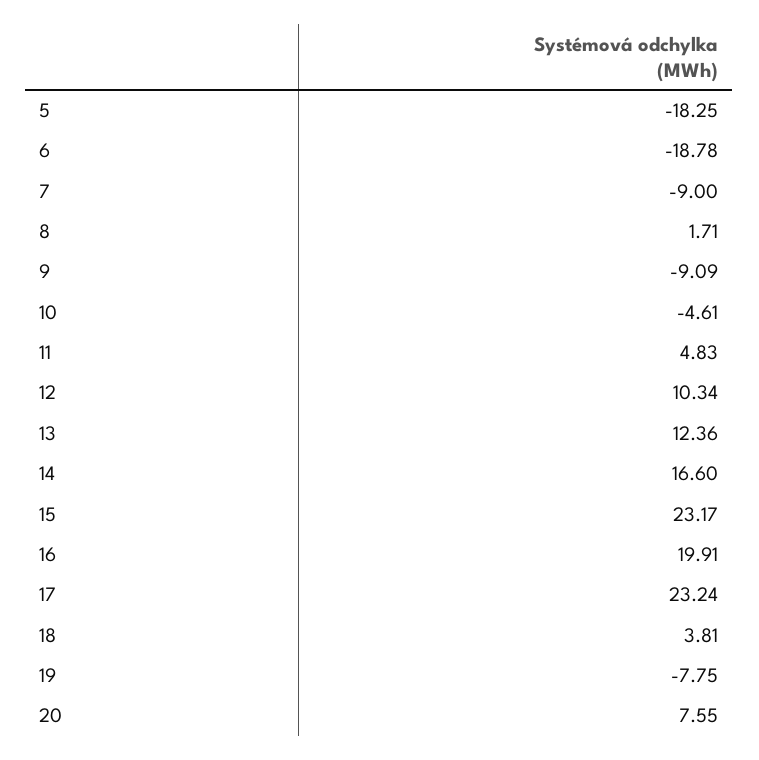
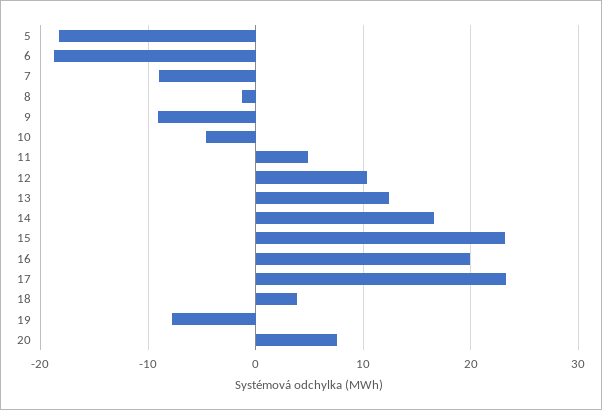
8: 1.71 -> -1

